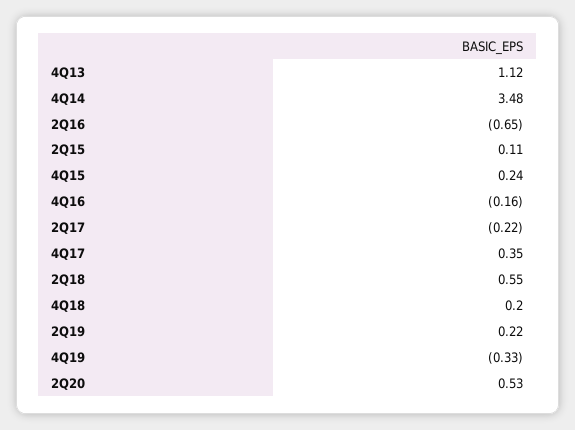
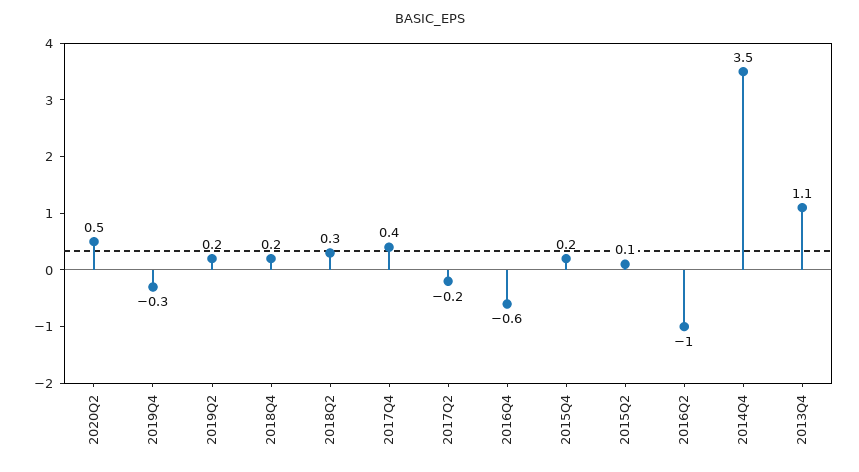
2Q16: -0.65 -> -1
4Q16: -0.16 -> -0.6
2Q18: 0.55 -> 0.3

